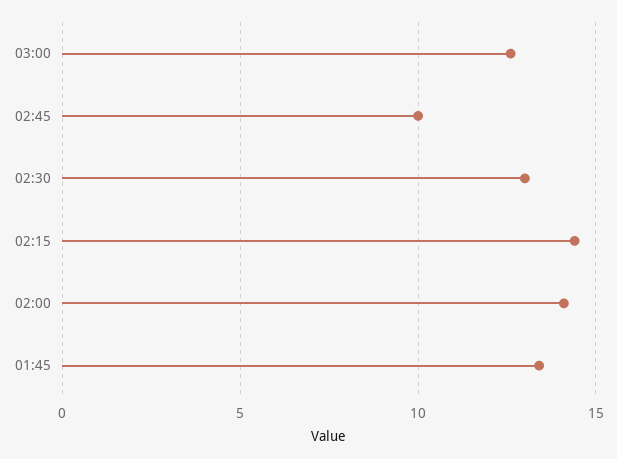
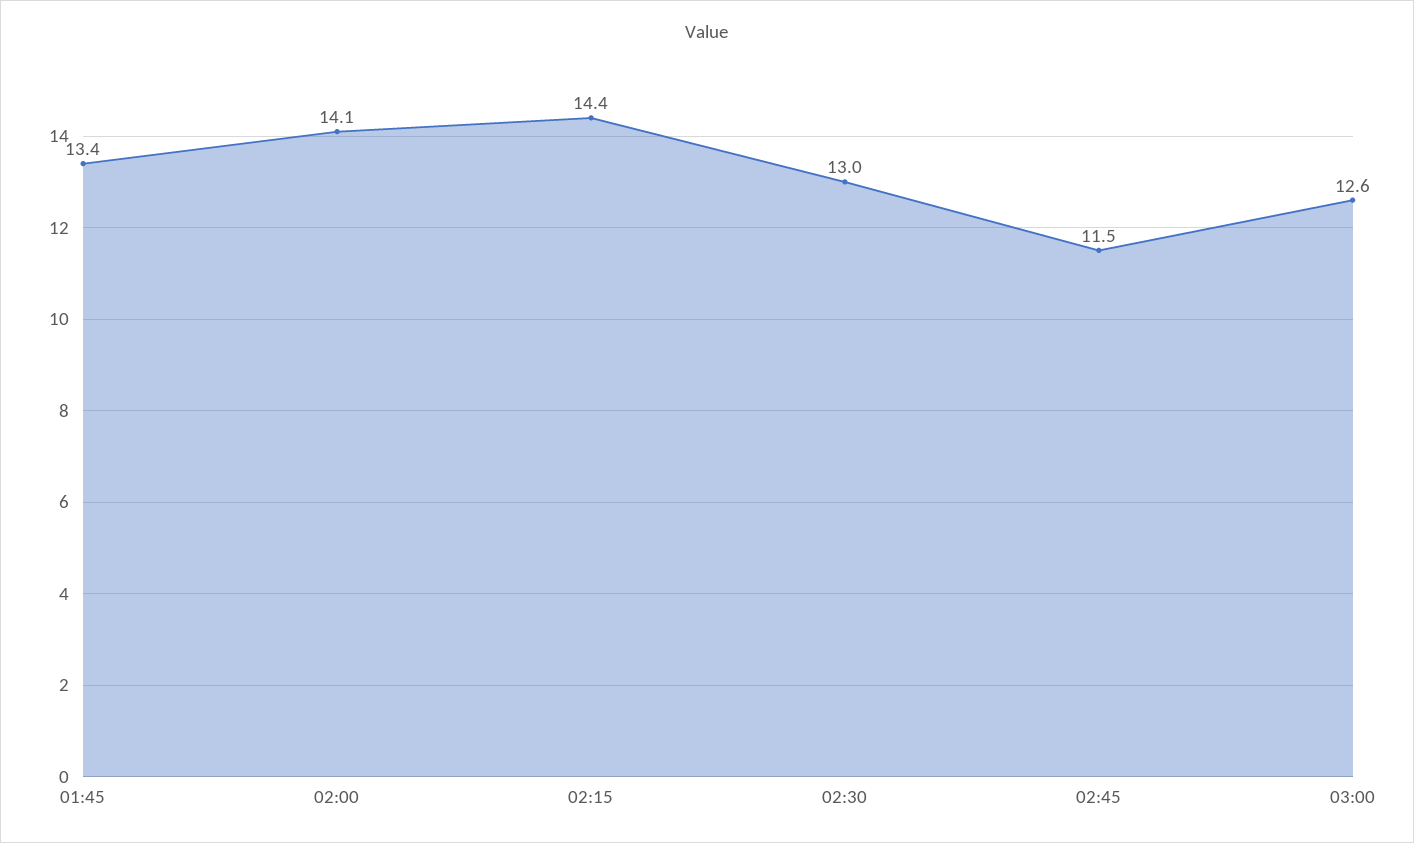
02:45: 10 -> 11.5

